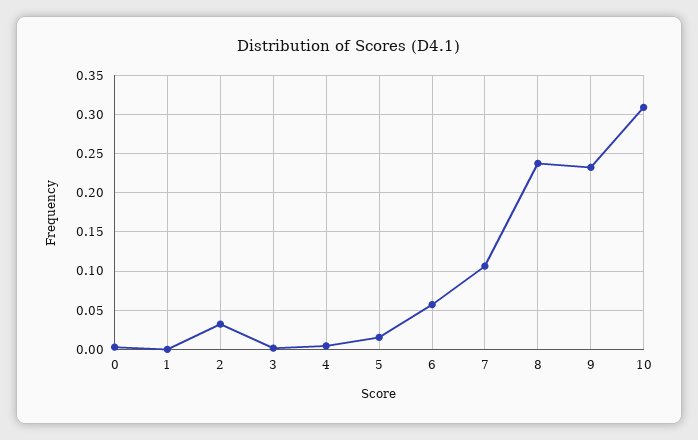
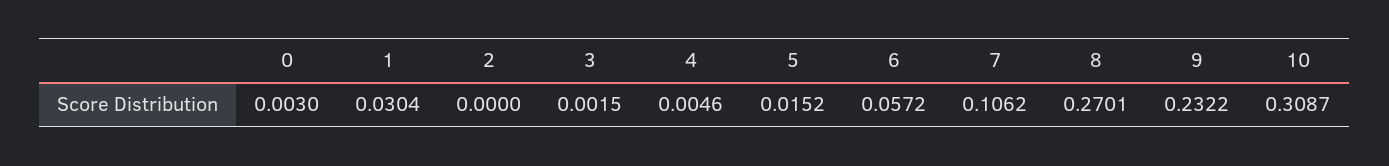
1: 0 -> 0.0304
2: 0.03 -> 0
8: 0.24 -> 0.2701

